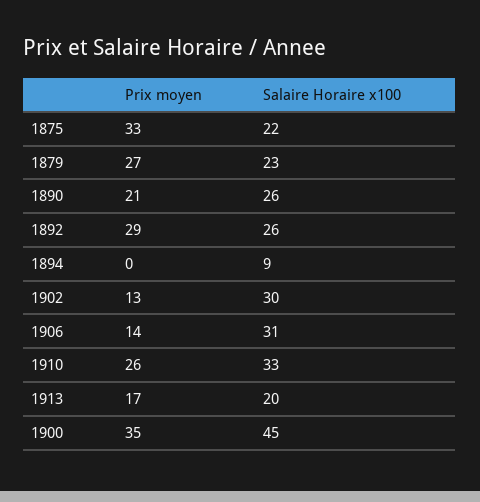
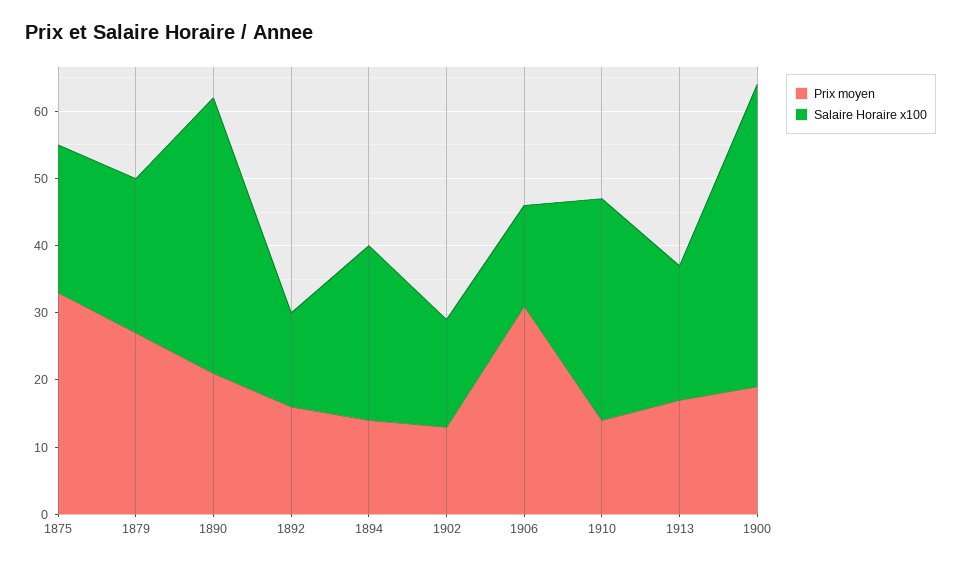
Salaire Horaire x100, 1890: 26 -> 40
Prix moyen, 1892: 29 -> 15
Salaire Horaire x100, 1892: 26 -> 15
Prix moyen, 1894: 0 -> 15
Salaire Horaire x100, 1894: 9 -> 25
Salaire Horaire x100, 1902: 30 -> 15
Prix moyen, 1906: 14 -> 30
Salaire Horaire x100, 1906: 31 -> 15
Prix moyen, 1910: 26 -> 15
Prix moyen, 1900: 35 -> 20

